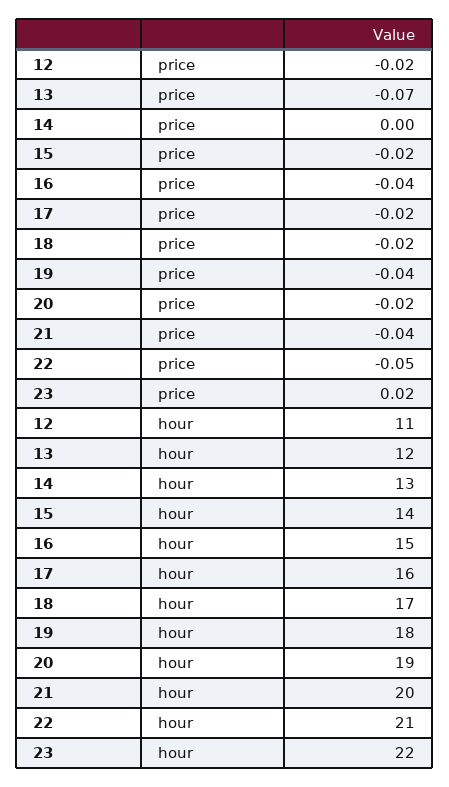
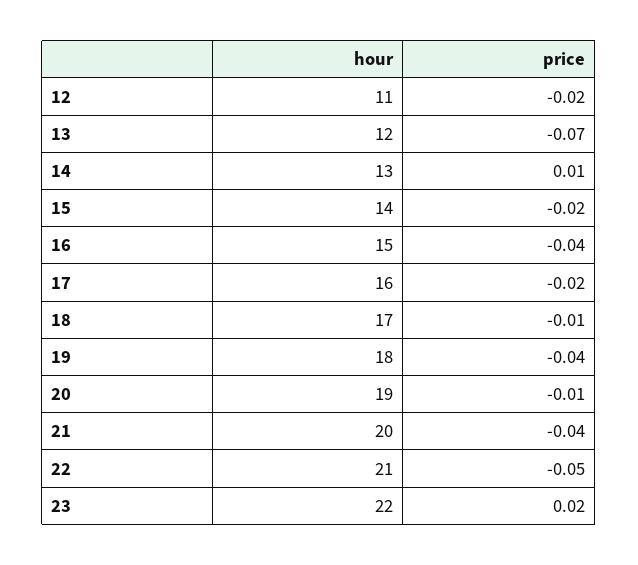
14, price: 0 -> 0.01
18, price: -0.02 -> -0.01
20, price: -0.02 -> -0.01

